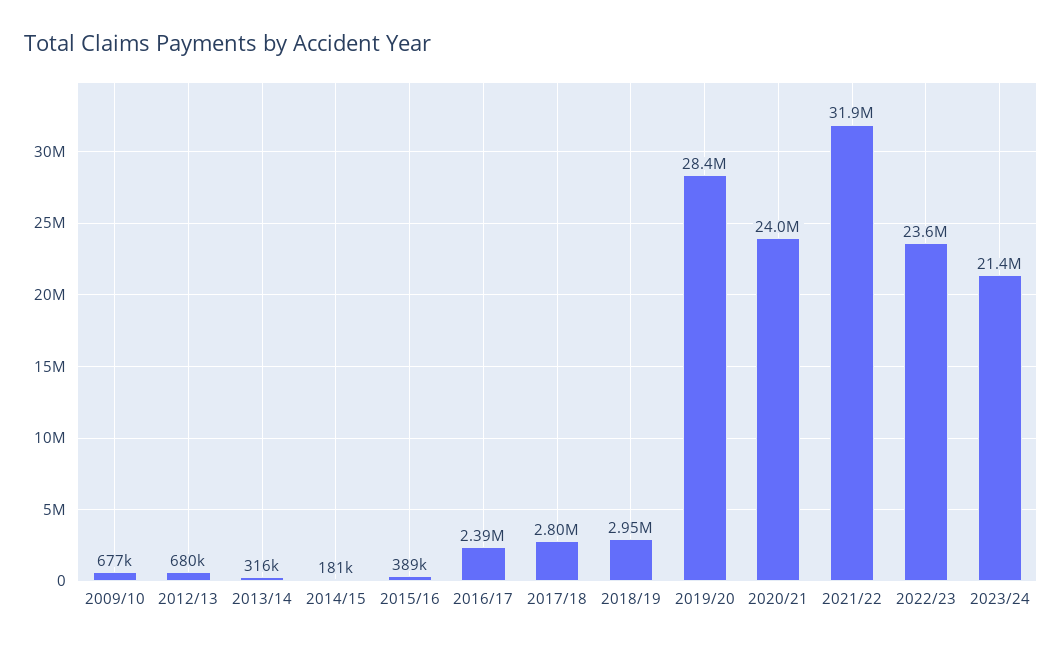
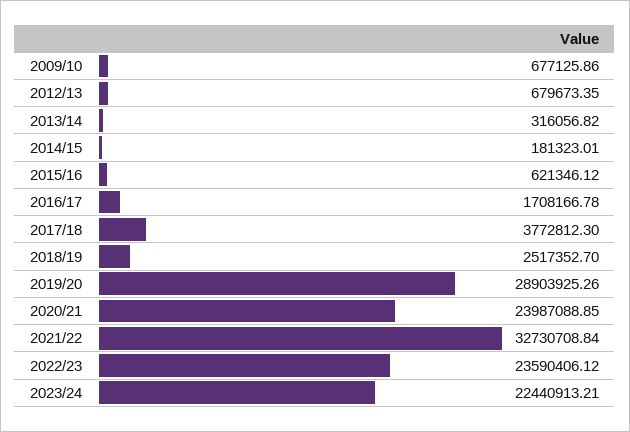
2015/16: 389000 -> 621346.12
2016/17: 2390000 -> 1708166.78
2017/18: 2800000 -> 3772812.3
2018/19: 2950000 -> 2517352.7
2019/20: 28400000 -> 28903925.26
2021/22: 31900000 -> 32730708.84
2023/24: 21400000 -> 22440913.21

